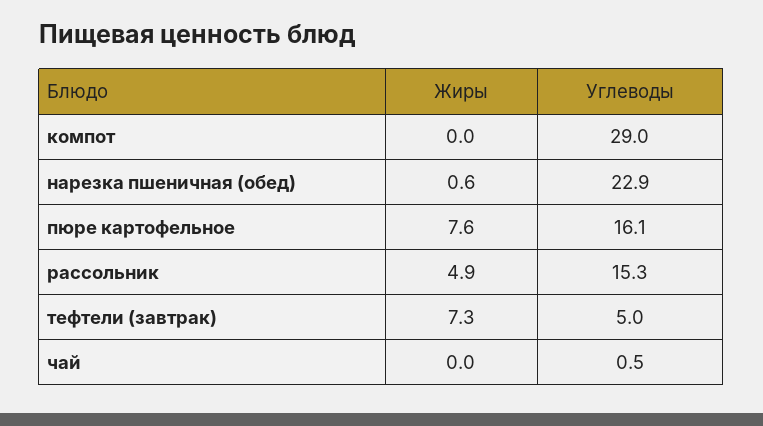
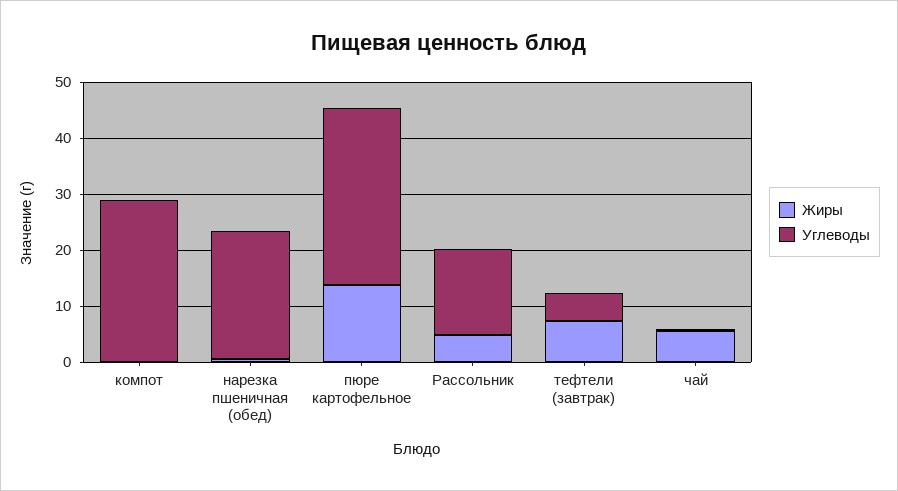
Жиры, пюре картофельное: 7.6 -> 14
Углеводы, пюре картофельное: 16.1 -> 32
Жиры, чай: 0 -> 6

